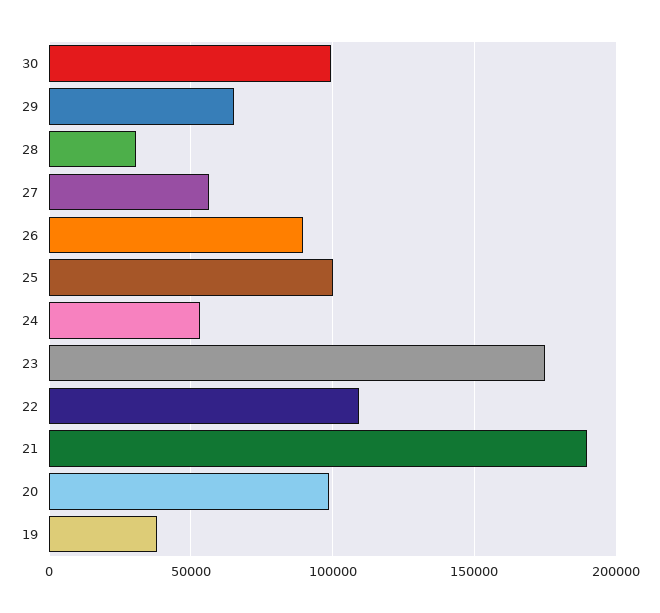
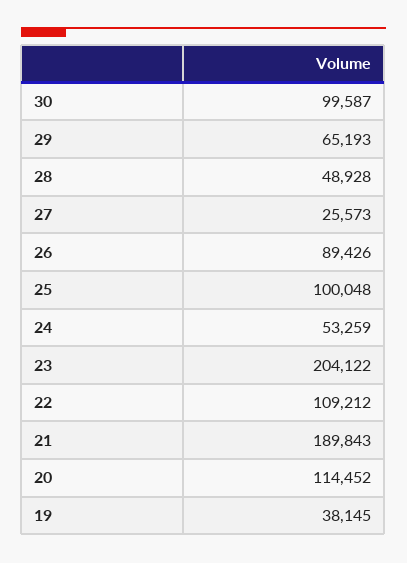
28: 30000 -> 48928
27: 55000 -> 25573
23: 175000 -> 204122
20: 100000 -> 114452

